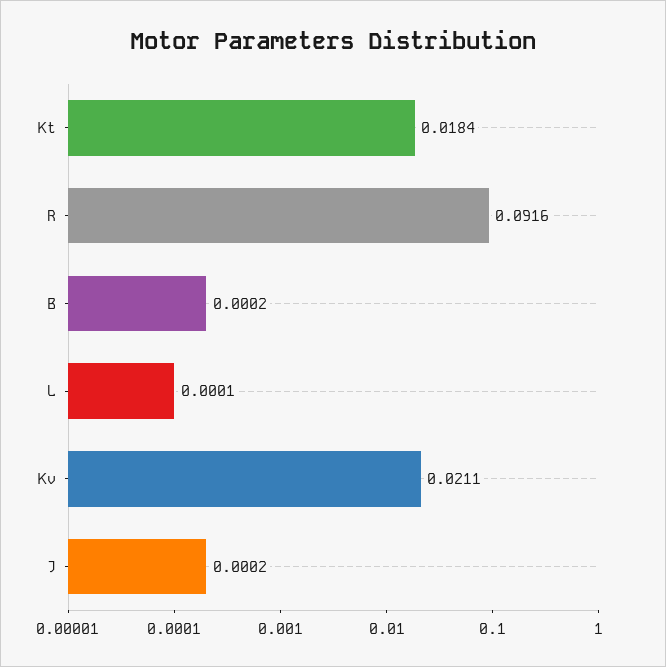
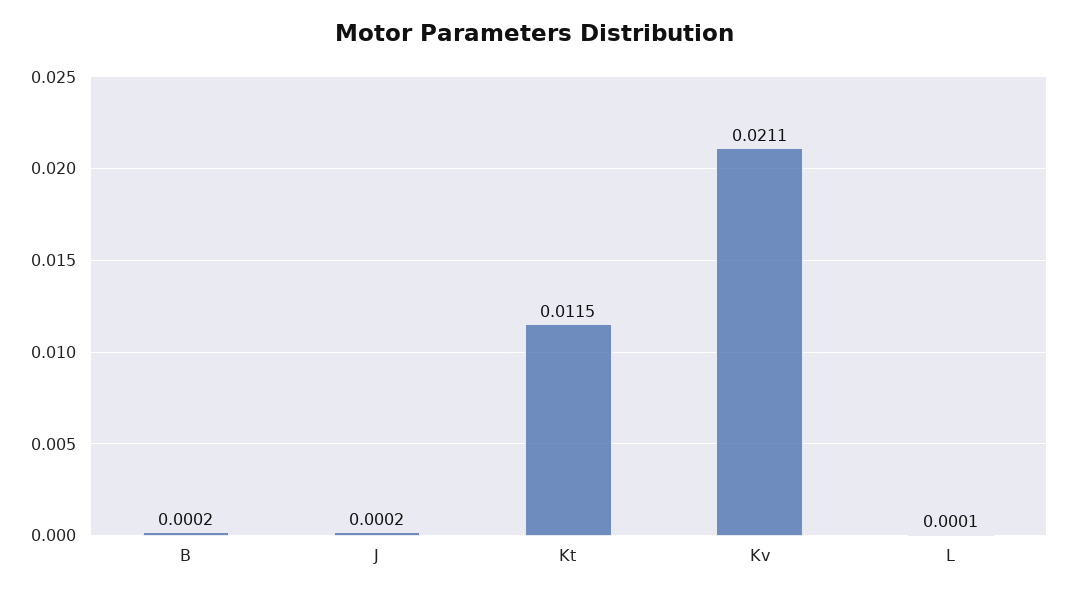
Kt: 0.0184 -> 0.0115
R: 0.0916 -> none

